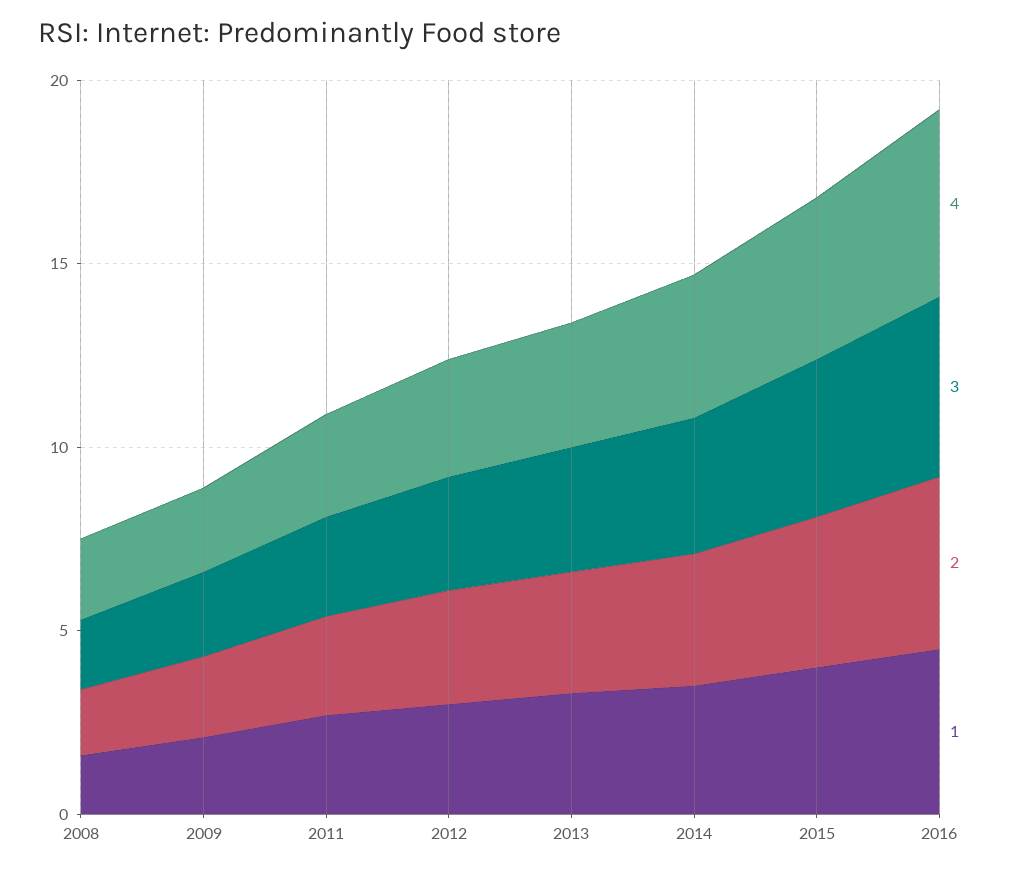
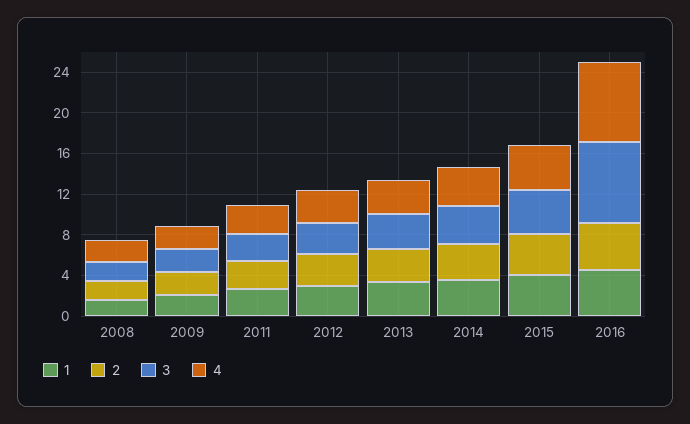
4, 2016: 5 -> 8
3, 2016: 5 -> 8

